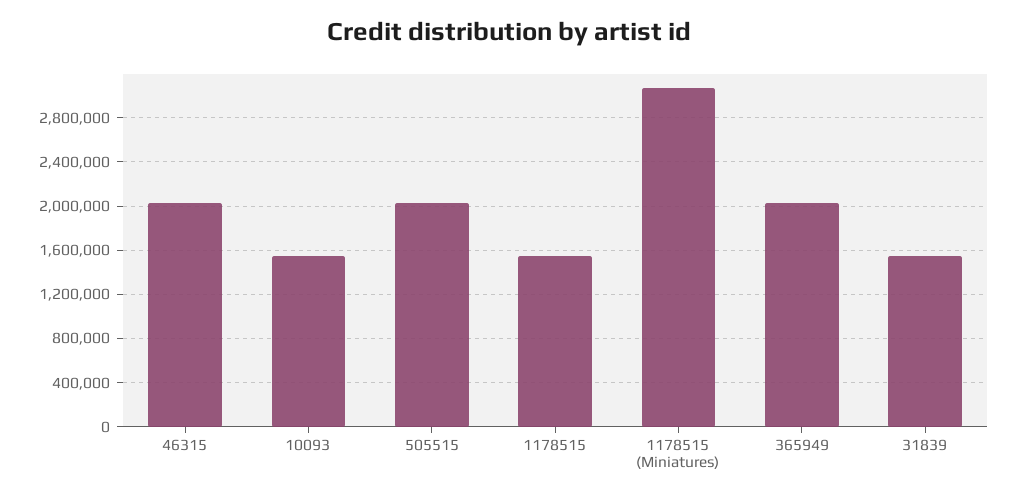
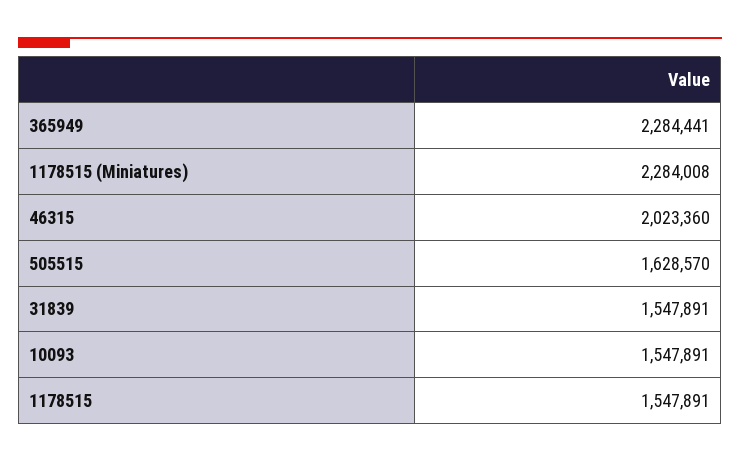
505515: 2000000 -> 1628570
1178515 (Miniatures): 3100000 -> 2284008
365949: 2000000 -> 2284441

